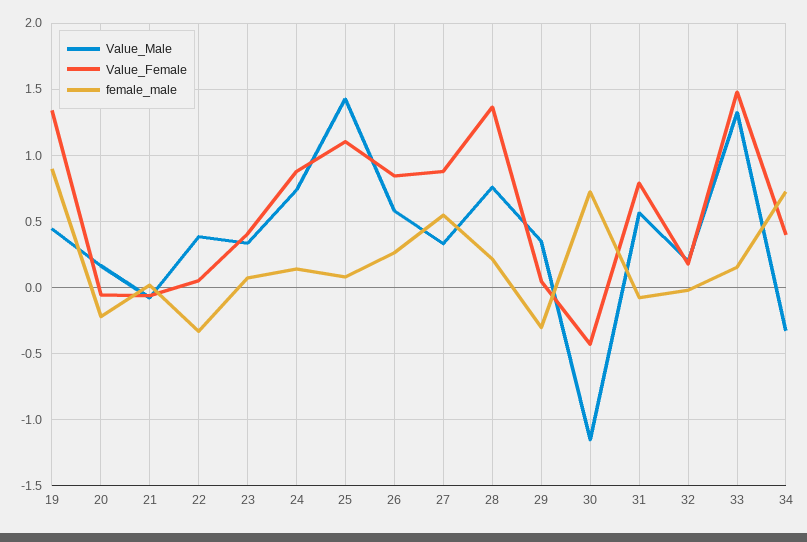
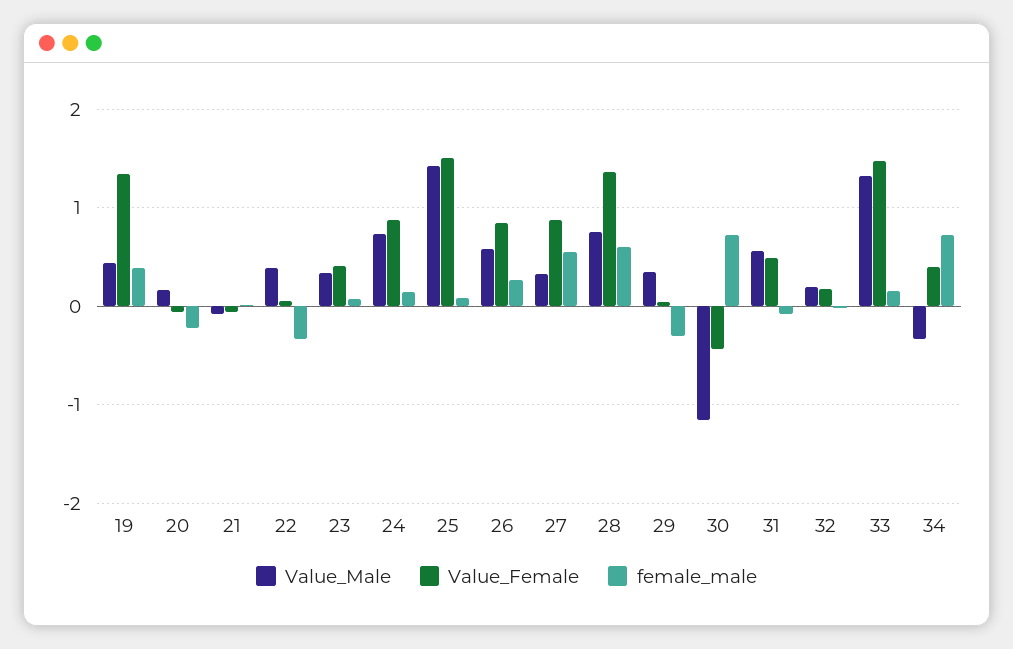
female_male, 19: 0.9 -> 0.4
Value_Female, 25: 1.1 -> 1.5
female_male, 28: 0.2 -> 0.6
Value_Female, 31: 0.8 -> 0.5

